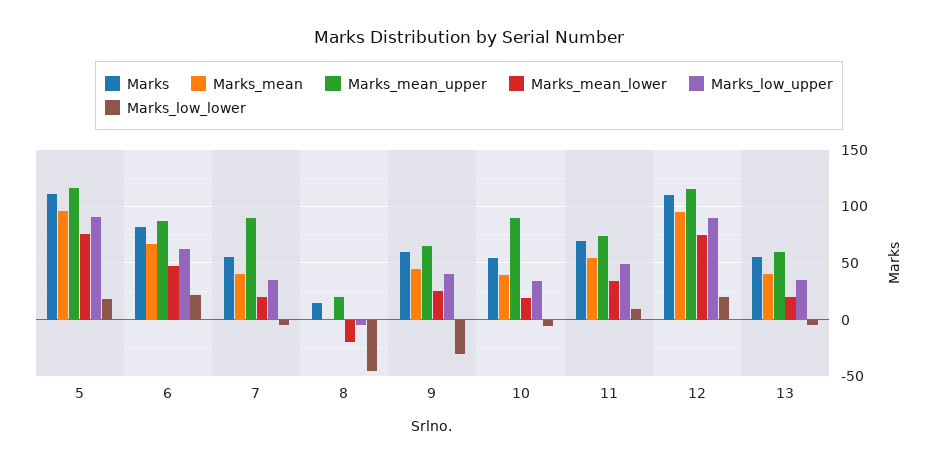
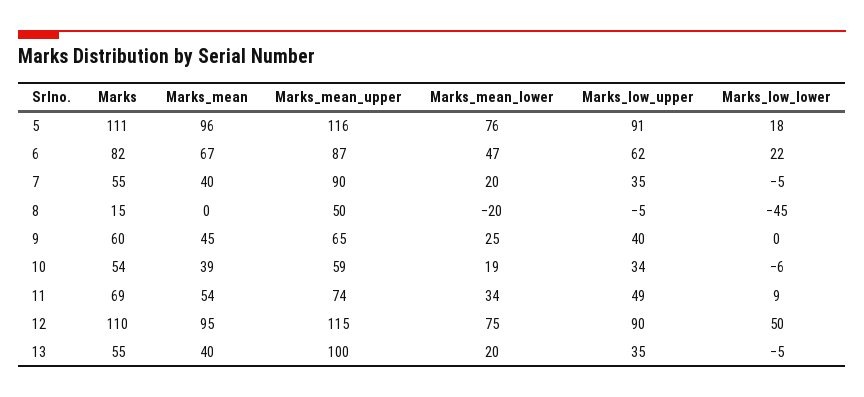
Marks_mean_upper, 8: 20 -> 50
Marks_low_lower, 9: -30 -> 0
Marks_mean_upper, 10: 90 -> 59
Marks_low_lower, 12: 20 -> 50
Marks_mean_upper, 13: 60 -> 100

